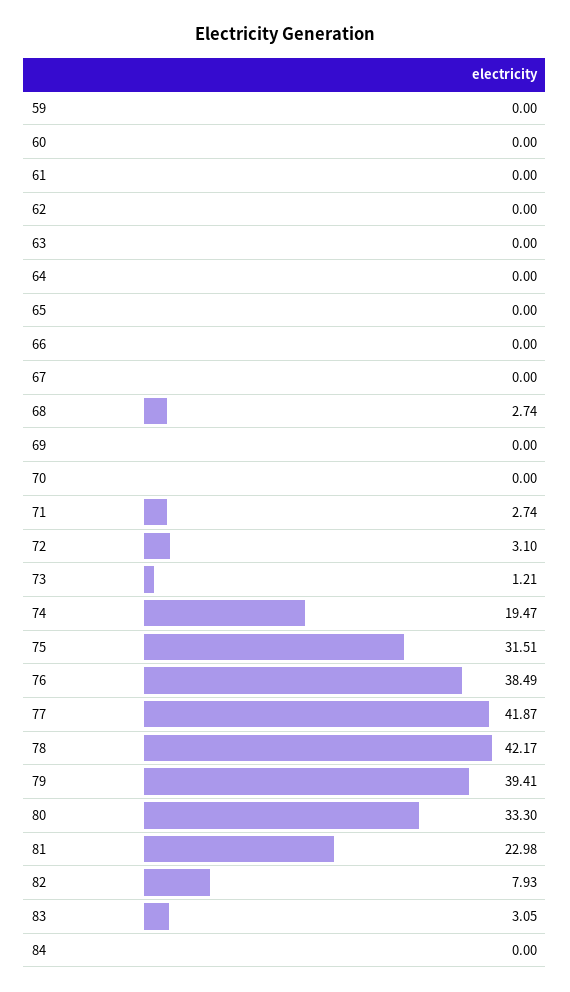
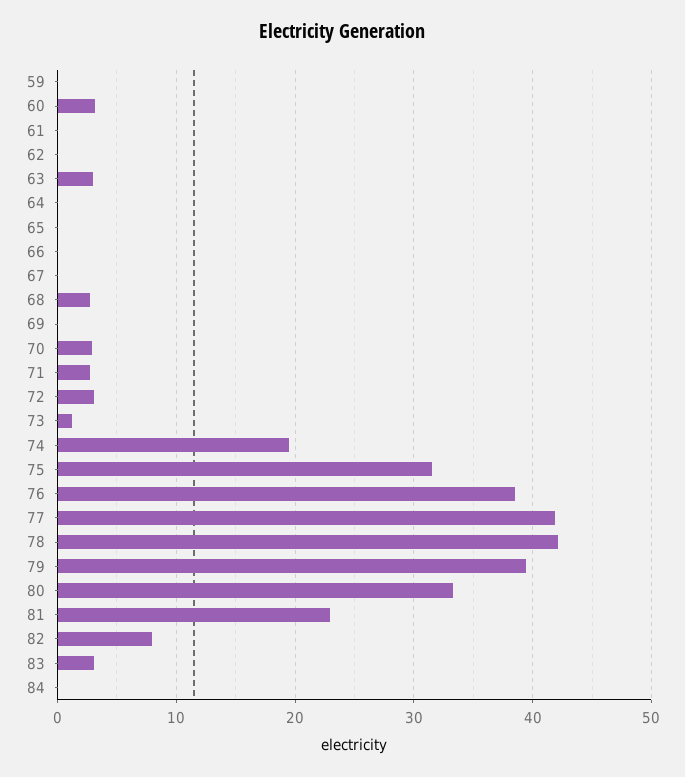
60: 0 -> 3
63: 0 -> 3
70: 0 -> 3

